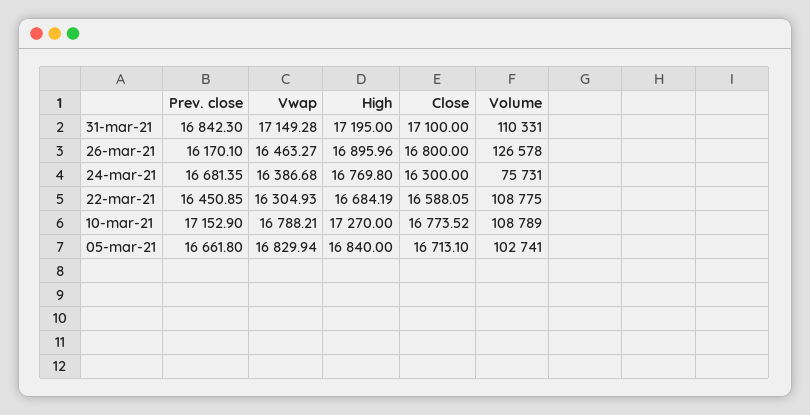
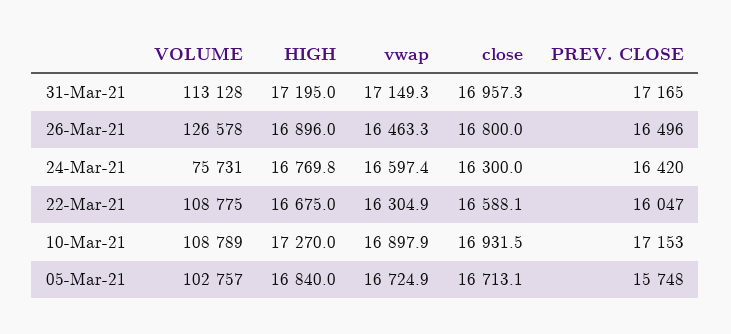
Prev. close, 31-mar-21: 16842.3 -> 17165
Close, 31-mar-21: 17100 -> 16957.3
Volume, 31-mar-21: 110331 -> 113128
Prev. close, 26-mar-21: 16170.1 -> 16496
Prev. close, 24-mar-21: 16681.35 -> 16420
Vwap, 24-mar-21: 16386.68 -> 16597.4
Prev. close, 22-mar-21: 16450.85 -> 16047
High, 22-mar-21: 16684.19 -> 16675
Vwap, 10-mar-21: 16788.21 -> 16897.9
Close, 10-mar-21: 16773.52 -> 16931.5
Prev. close, 05-mar-21: 16661.8 -> 15748
Vwap, 05-mar-21: 16829.94 -> 16724.9
Volume, 05-mar-21: 102741 -> 102757

